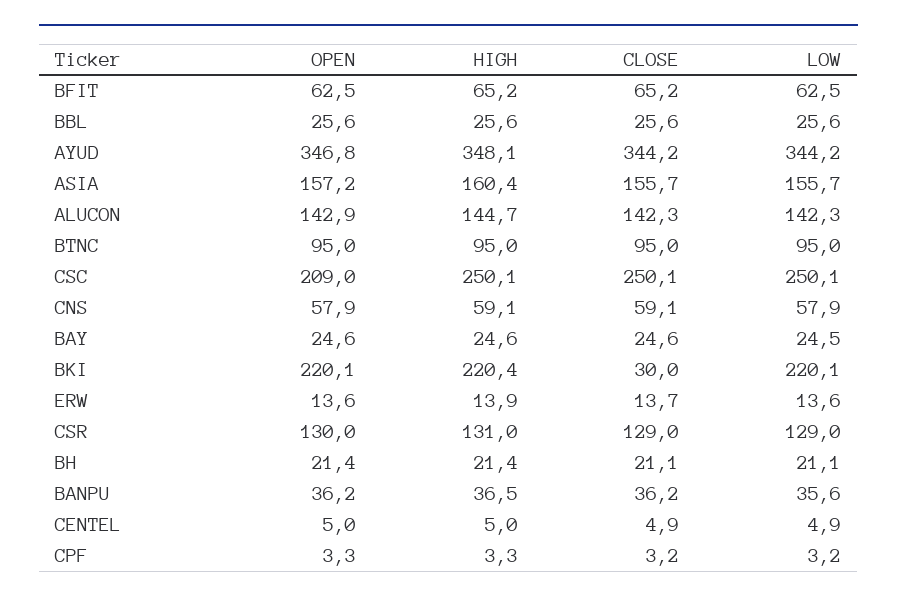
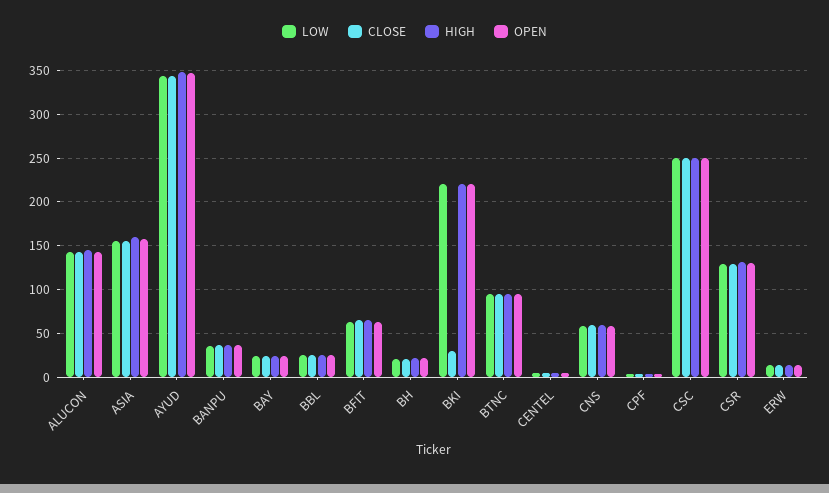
OPEN, CSC: 209 -> 250

